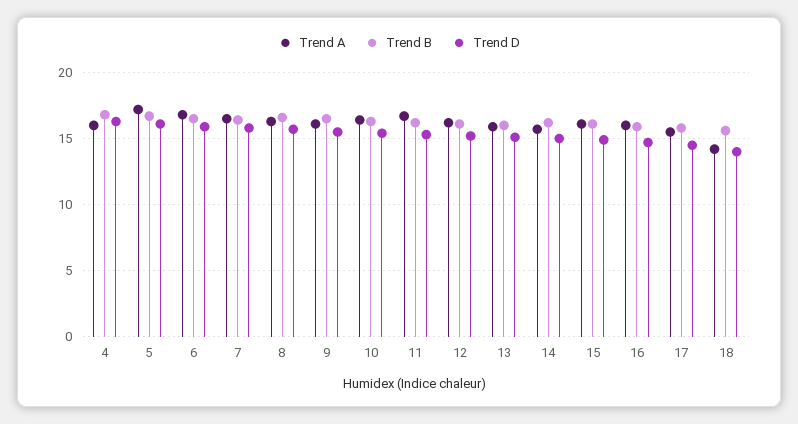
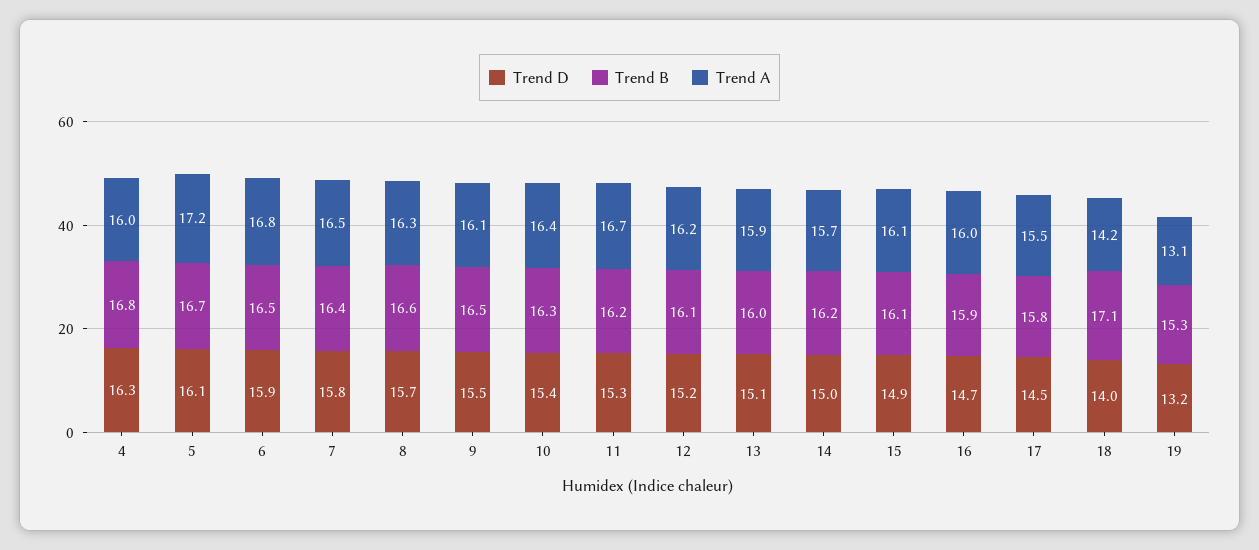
Trend B, 18: 15.5 -> 17.1
Trend D, 19: none -> 13.2
Trend B, 19: none -> 15.3
Trend A, 19: none -> 13.1

